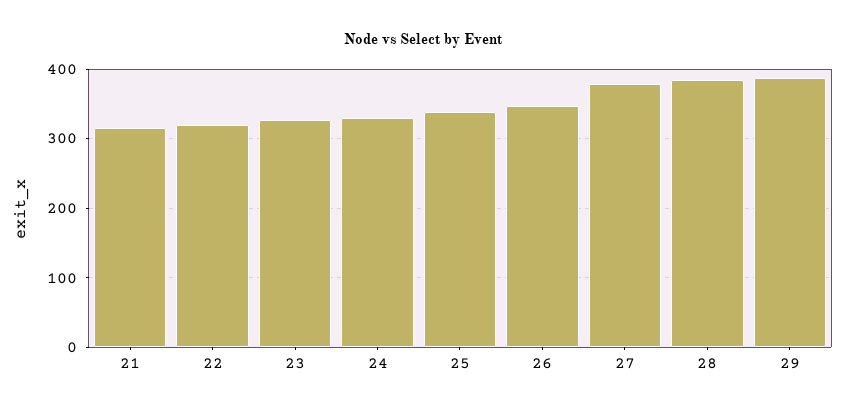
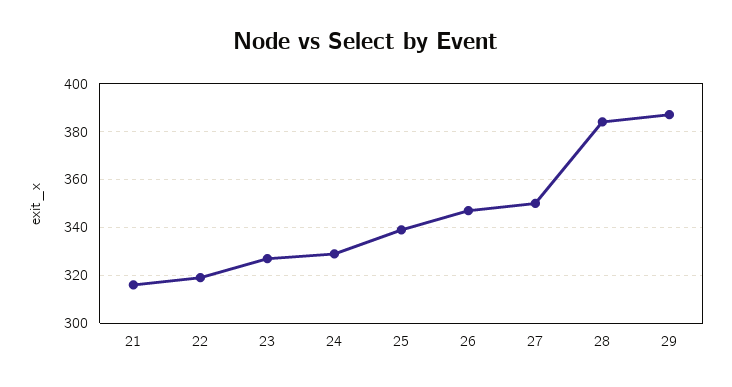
27: 380 -> 350

